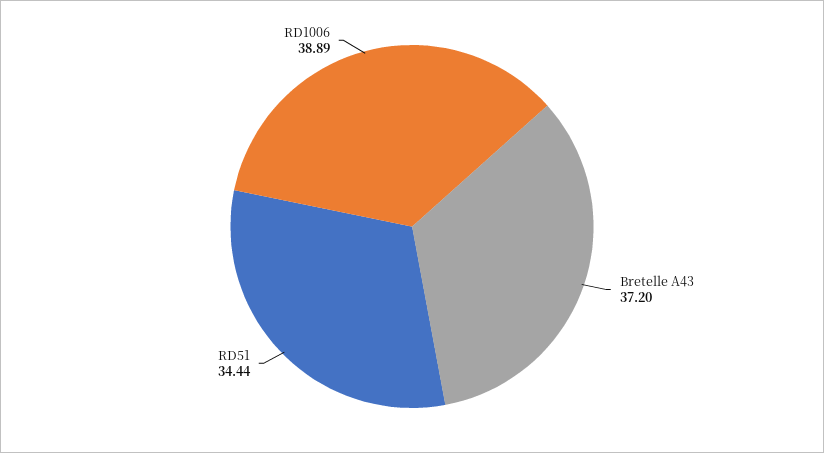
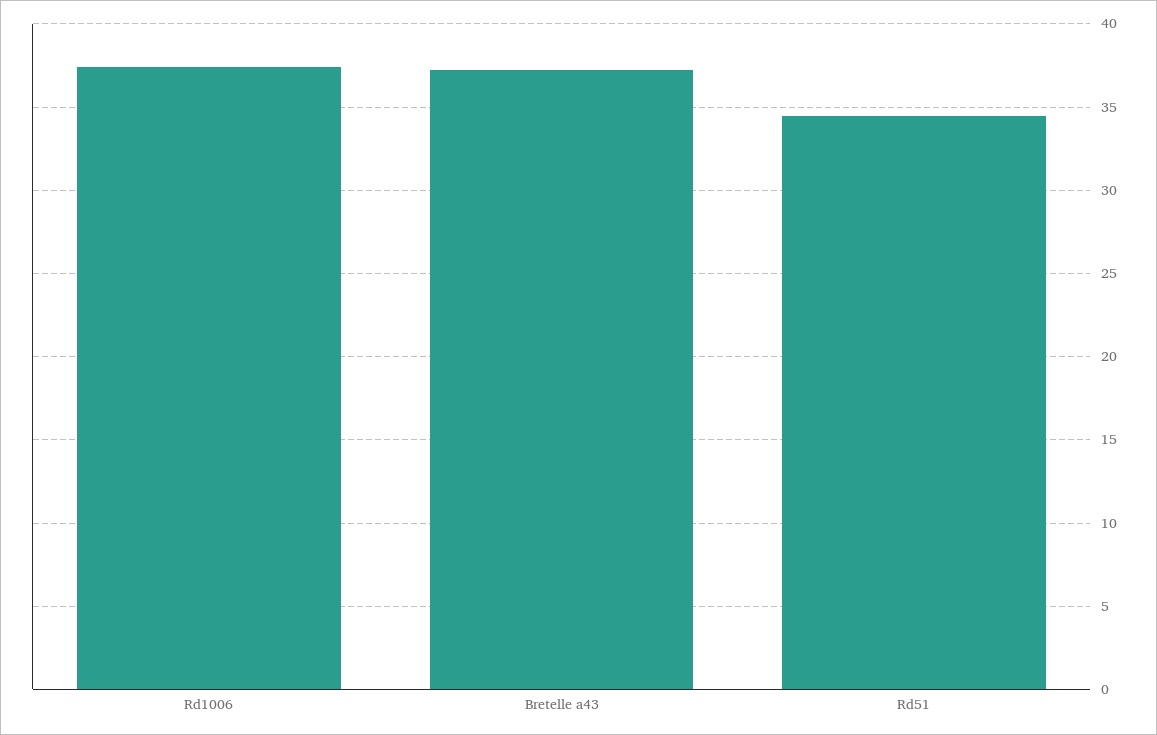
RD1006: 38.89 -> 37.5

